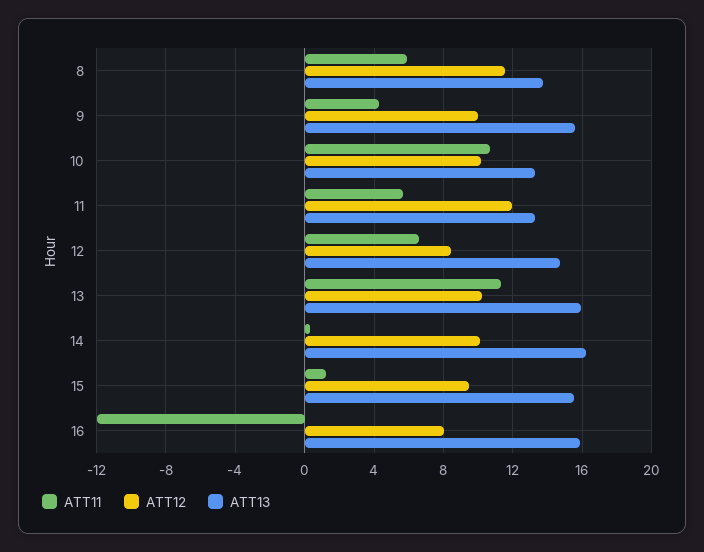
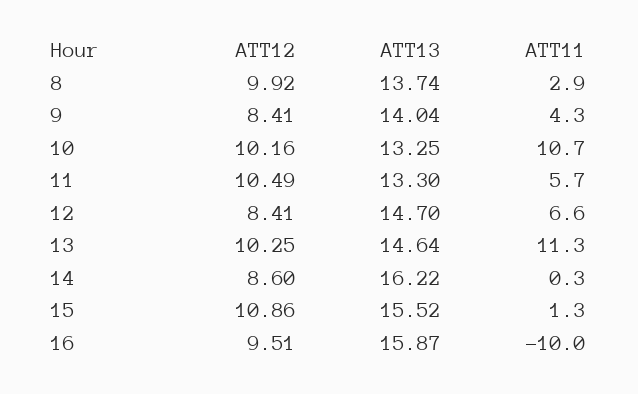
ATT11, 8: 6 -> 2.9
ATT12, 8: 11.5 -> 9.92
ATT12, 9: 10 -> 8.41
ATT13, 9: 15.5 -> 14.04
ATT12, 11: 12 -> 10.49
ATT13, 13: 16 -> 14.64
ATT12, 14: 10 -> 8.6
ATT12, 15: 9.5 -> 10.86
ATT11, 16: -12 -> -10
ATT12, 16: 8 -> 9.51

